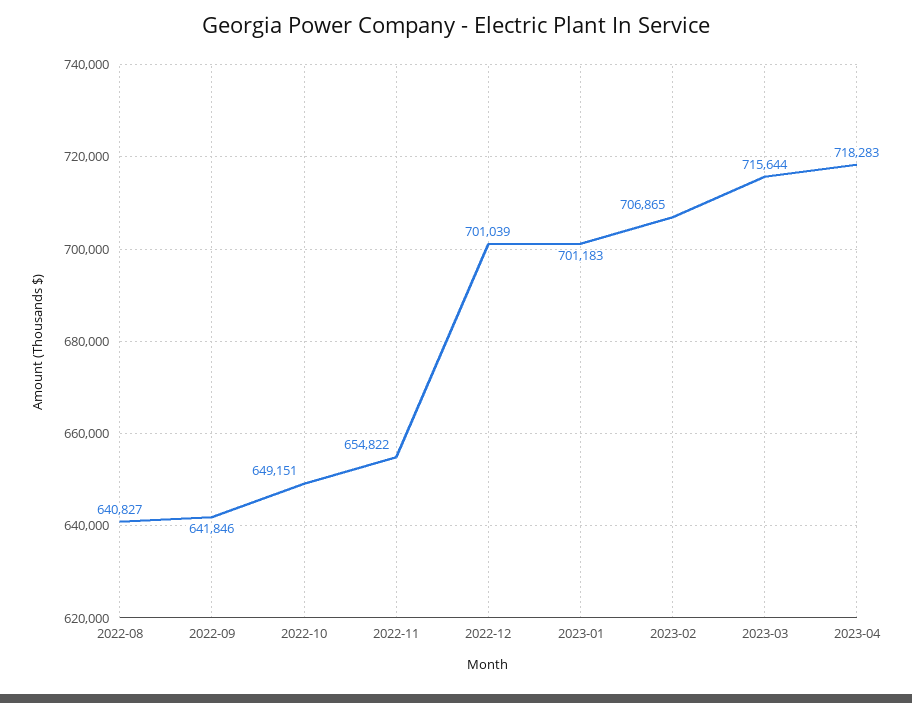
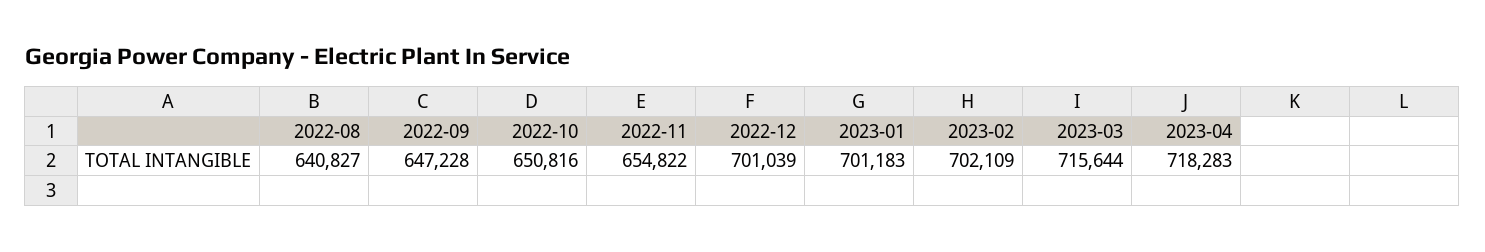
2022-09: 641846 -> 647228
2022-10: 649151 -> 650816
2023-02: 706865 -> 702109

